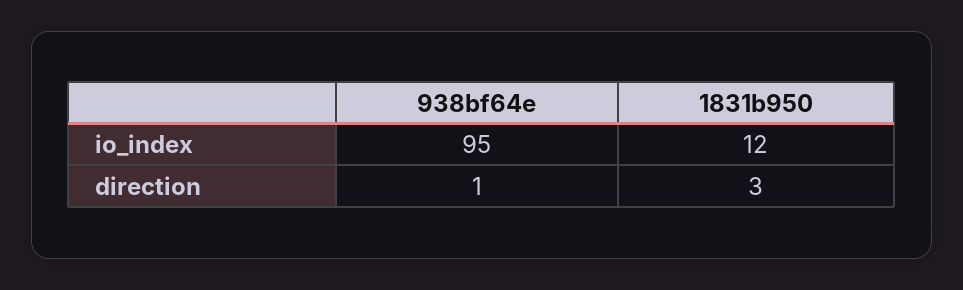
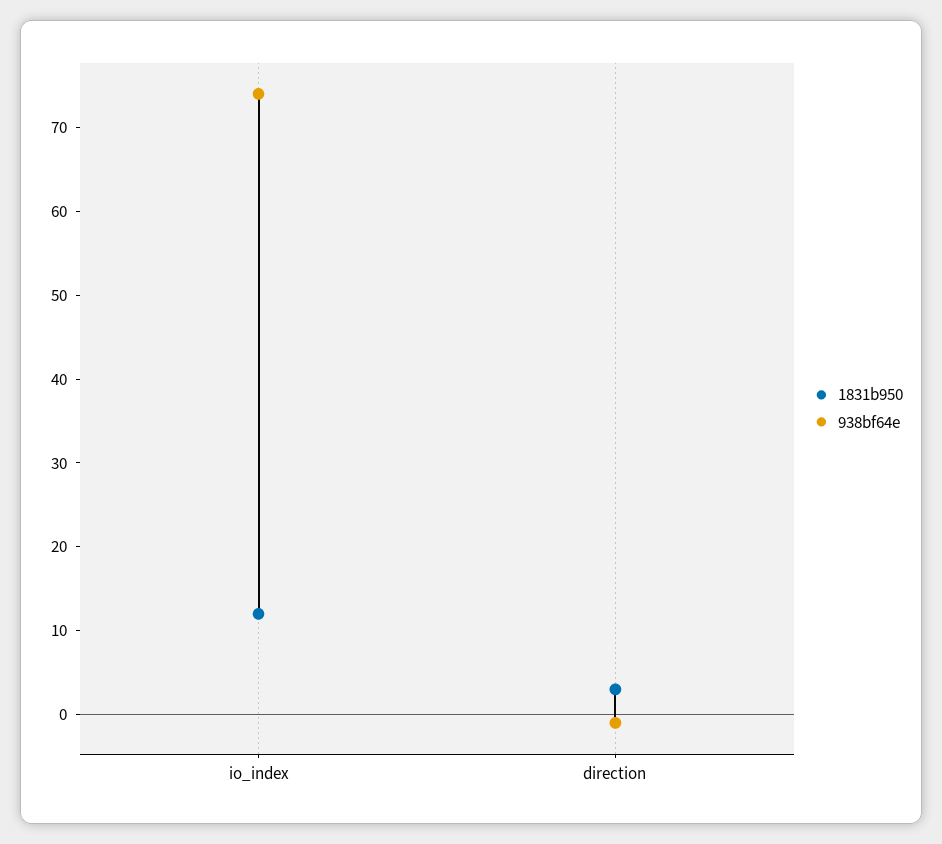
938bf64e, io_index: 95 -> 74
938bf64e, direction: 1 -> -1

